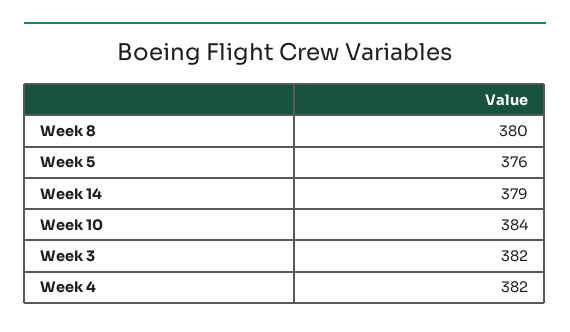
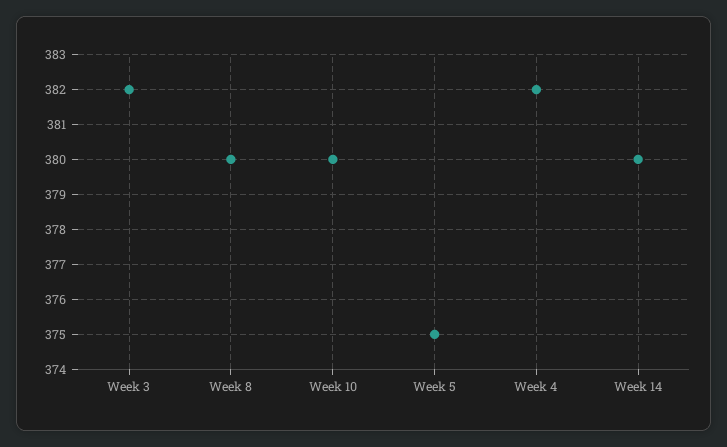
Week 5: 376 -> 375
Week 14: 379 -> 380
Week 10: 384 -> 380

